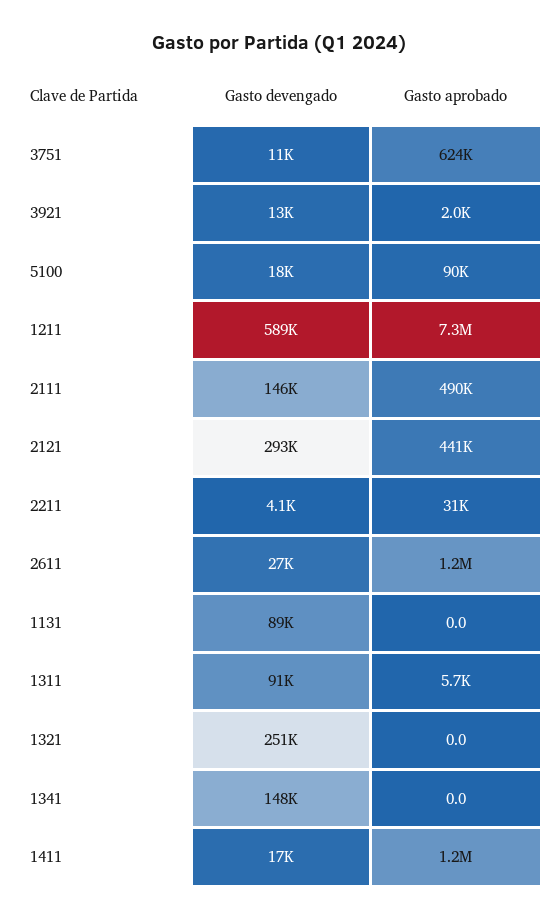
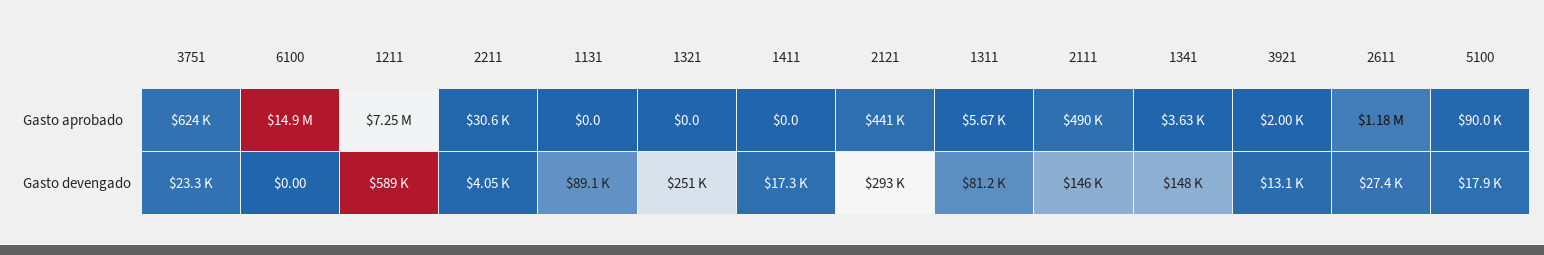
Gasto devengado, 3751: 11000 -> 23300
Gasto devengado, 1311: 91000 -> 81200
Gasto aprobado, 1341: 0 -> 3630
Gasto aprobado, 1411: 1200000 -> 0
Gasto aprobado, 6100: none -> 14900000
Gasto devengado, 6100: none -> 0

